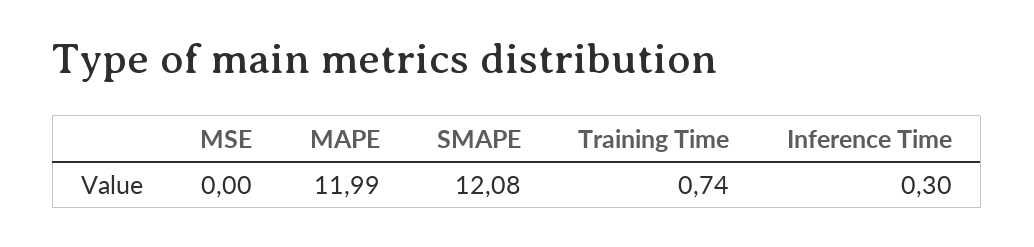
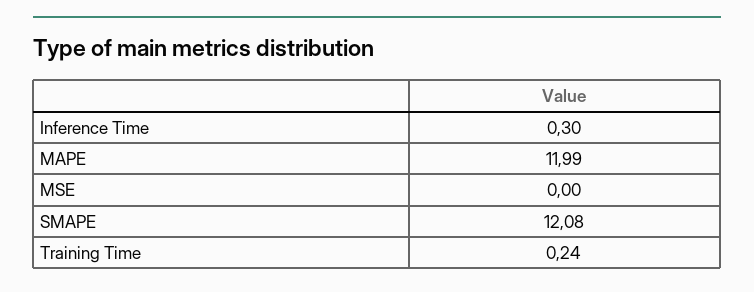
Training Time: 0.74 -> 0.24

